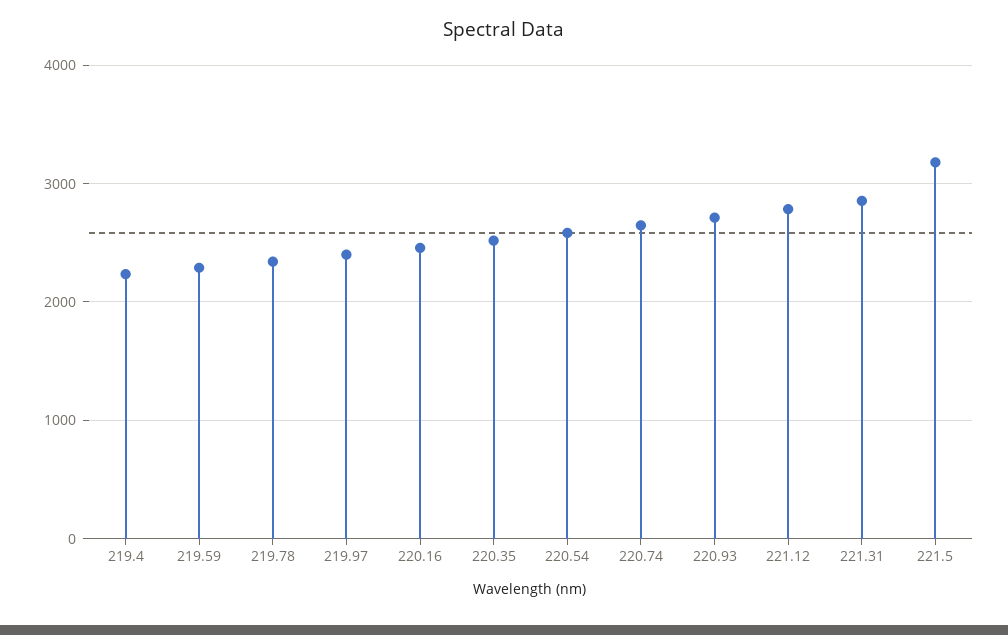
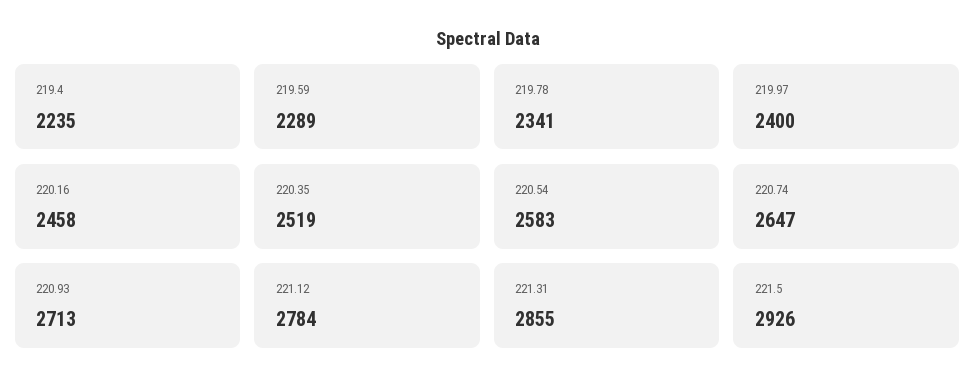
221.5: 3200 -> 2926

